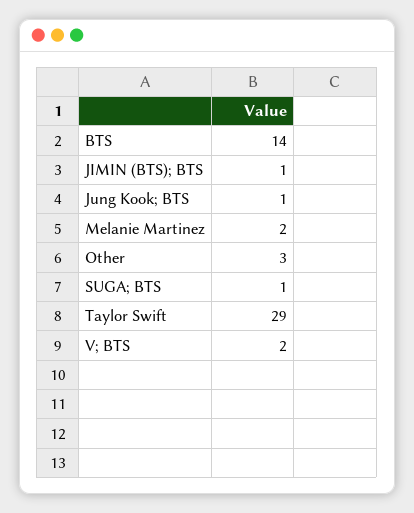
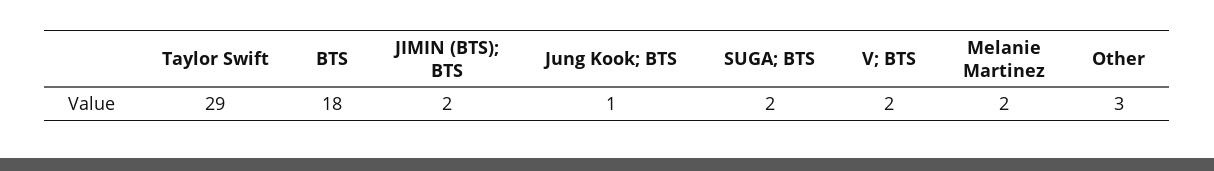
BTS: 14 -> 18
JIMIN (BTS); BTS: 1 -> 2
SUGA; BTS: 1 -> 2

